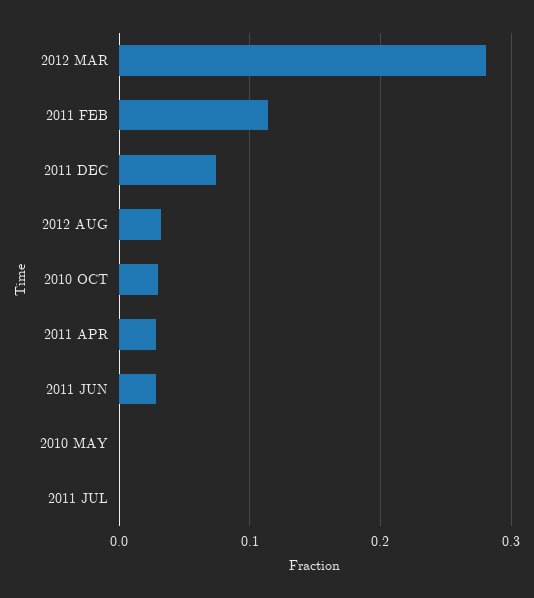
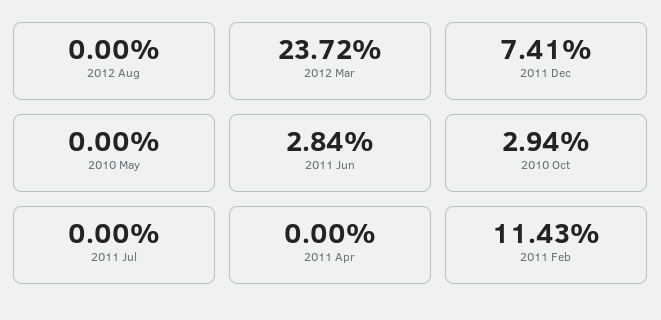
2012 MAR: 0.28 -> 0.2372
2012 AUG: 0.03 -> 0
2011 APR: 0.03 -> 0

